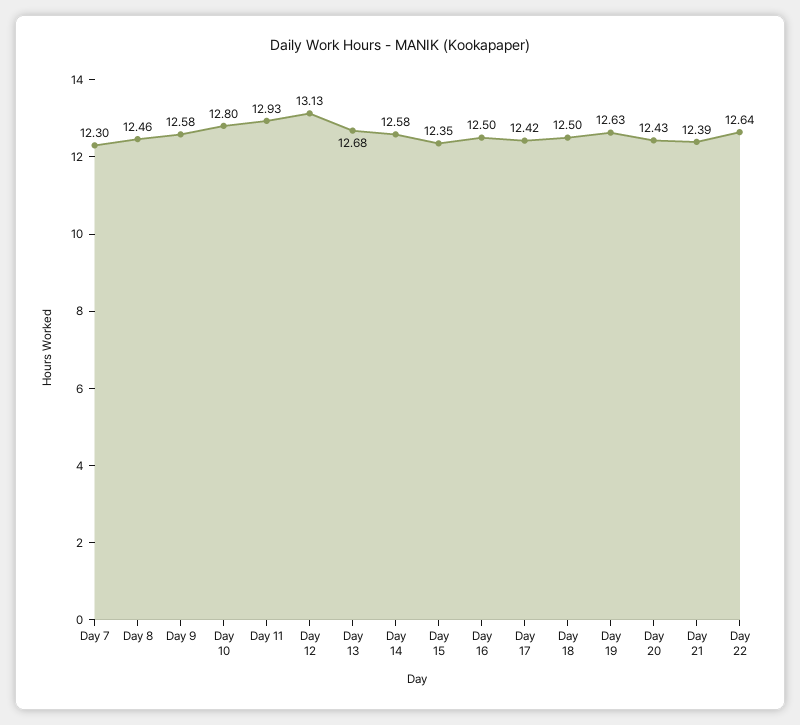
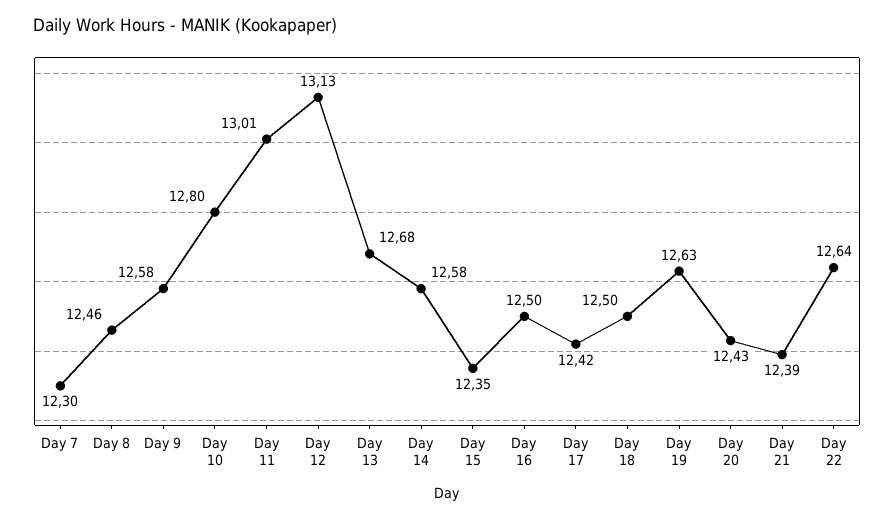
Day 11: 12.93 -> 13.01

